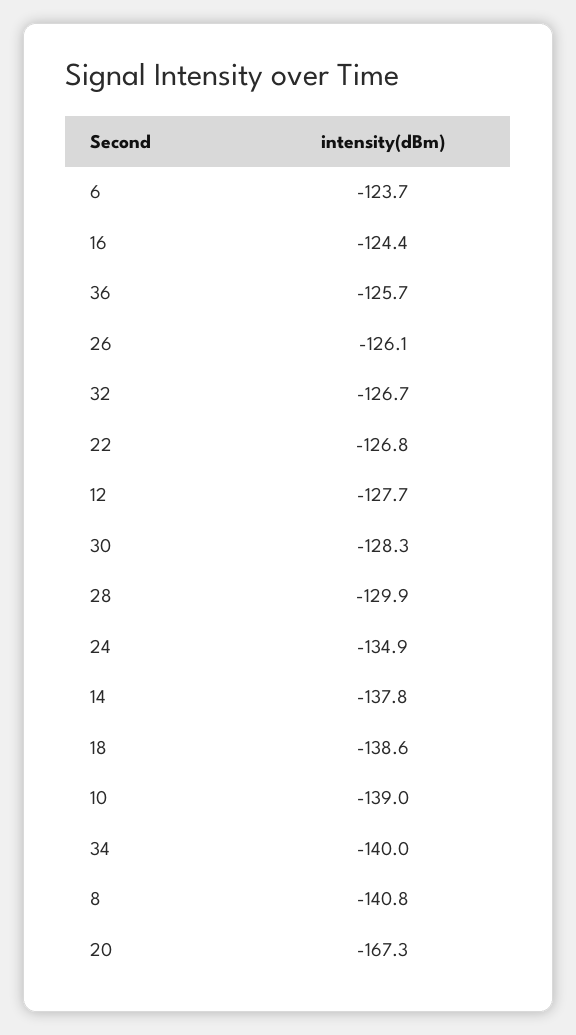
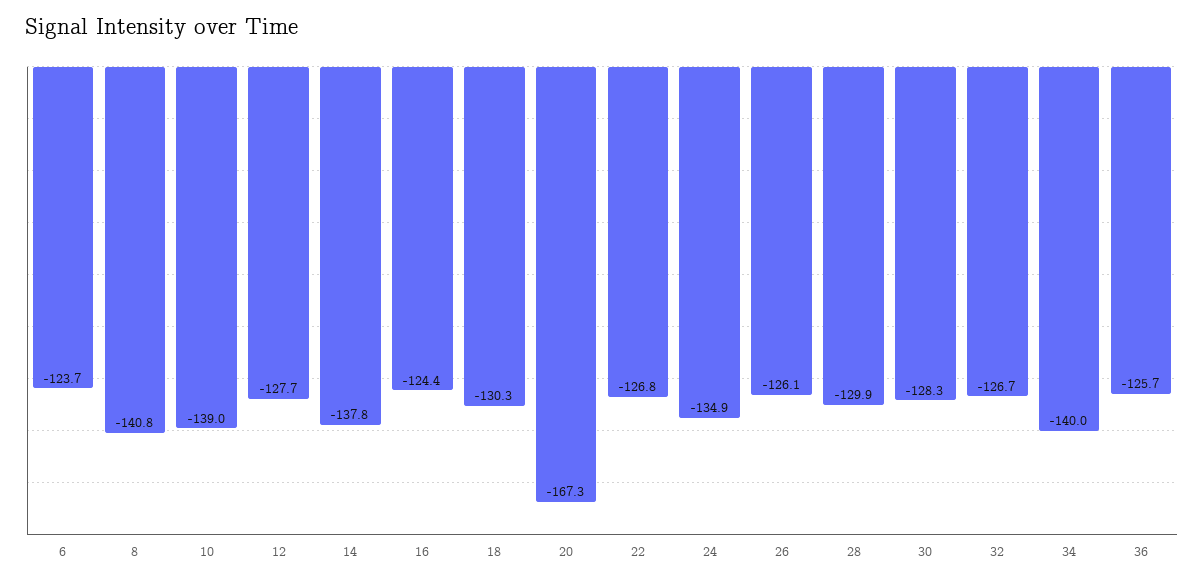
18: -138.6 -> -130.3

